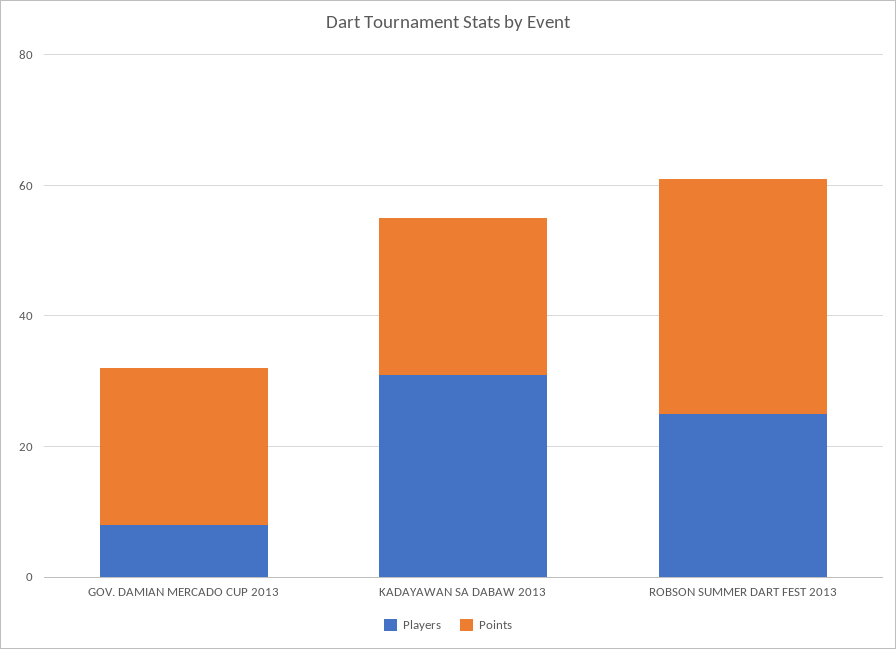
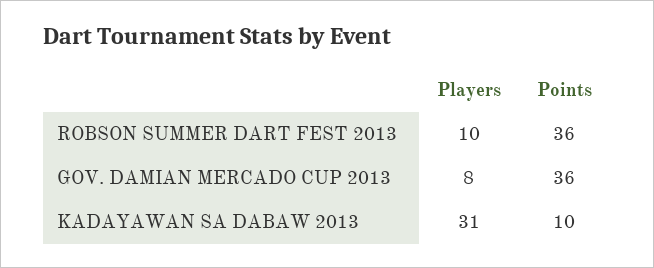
Points, GOV. DAMIAN MERCADO CUP 2013: 25 -> 36
Points, KADAYAWAN SA DABAW 2013: 25 -> 10
Players, ROBSON SUMMER DART FEST 2013: 25 -> 10

